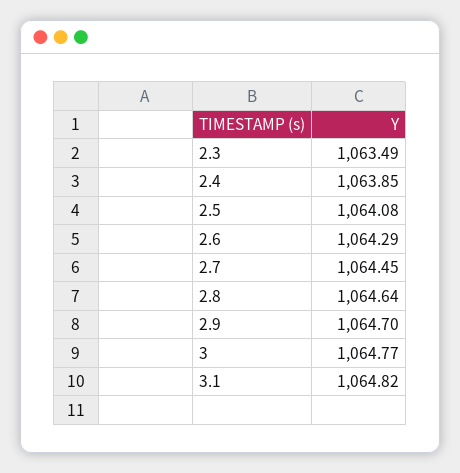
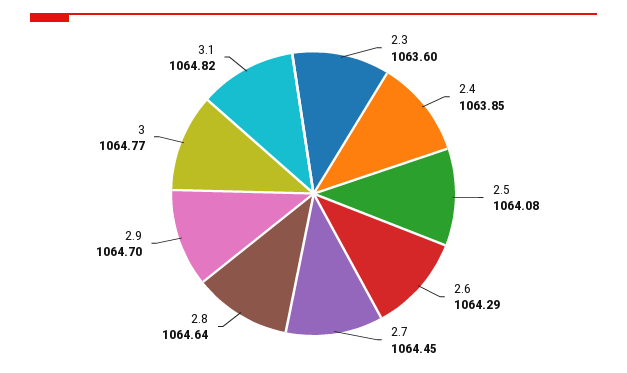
2.3: 1063.49 -> 1063.6

